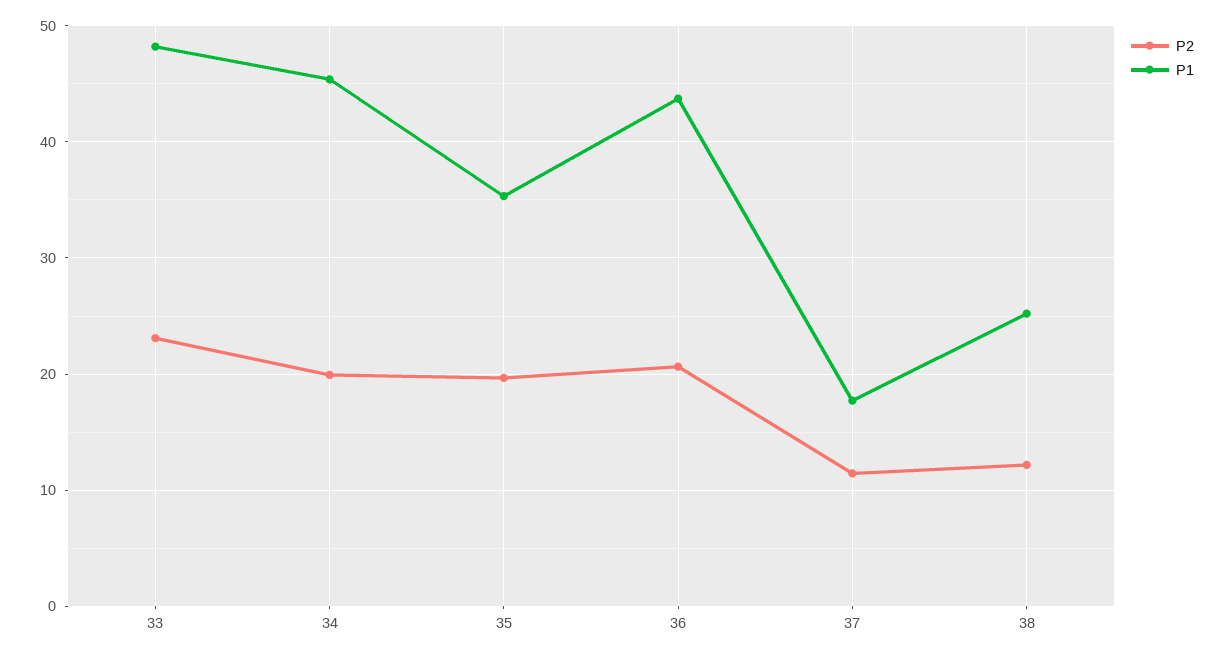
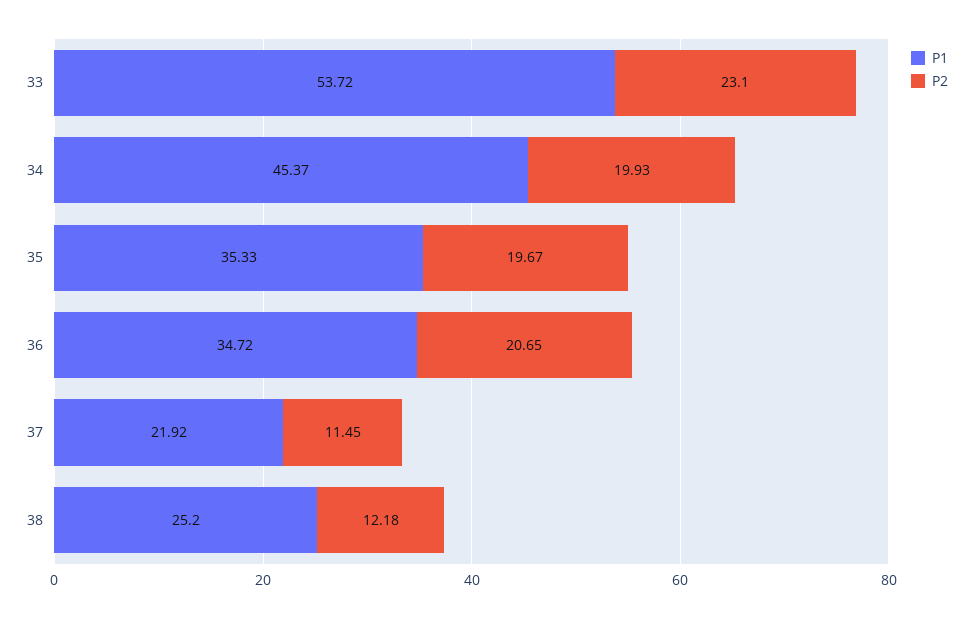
P1, 33: 48 -> 53.72
P1, 36: 44 -> 34.72
P1, 37: 18 -> 21.92

